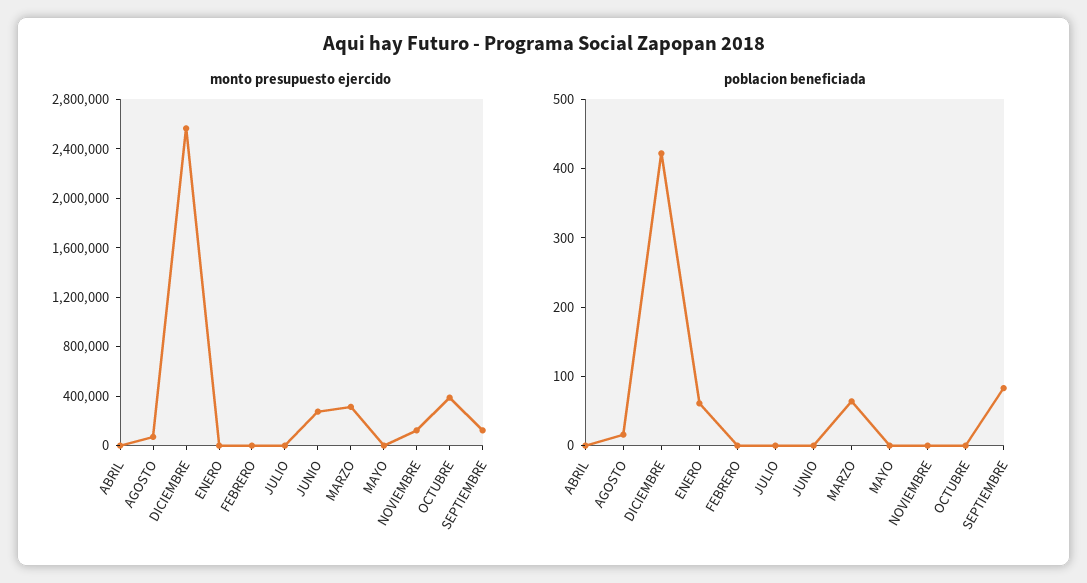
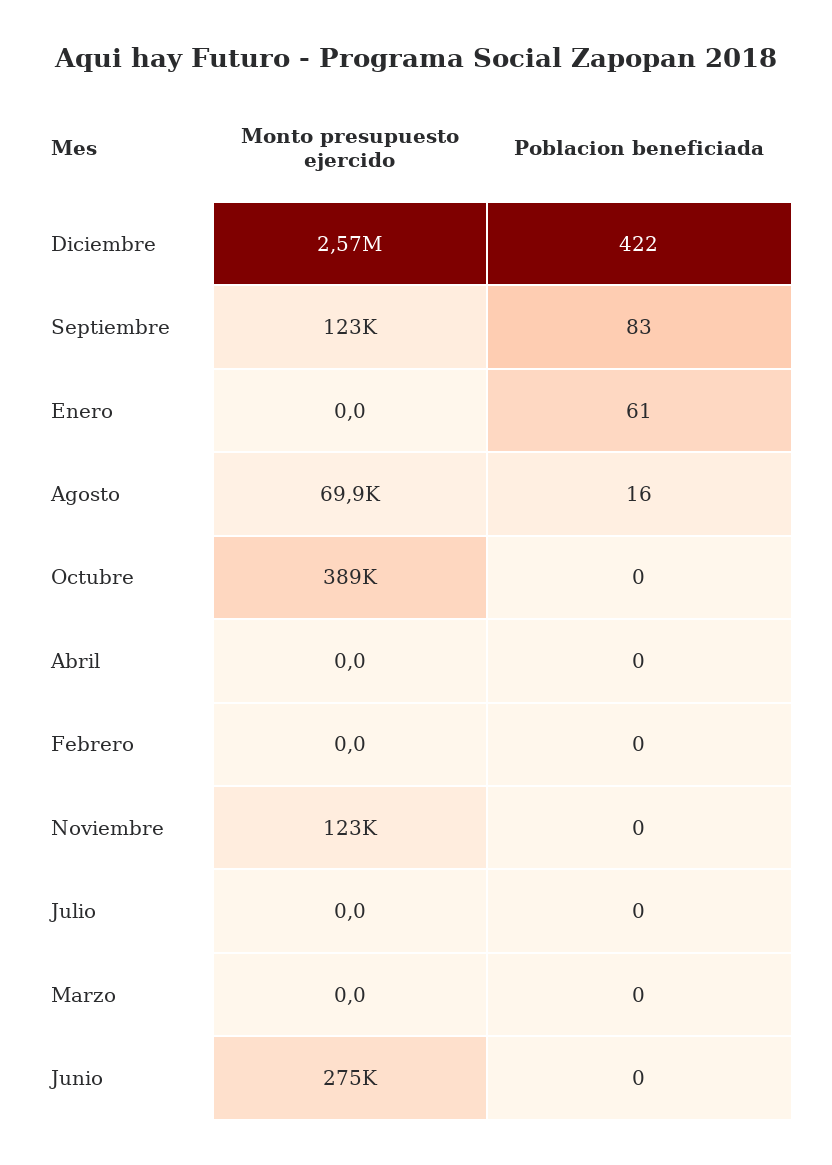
monto presupuesto ejercido, MARZO: 300000 -> 0
monto presupuesto ejercido, MAYO: 0 -> none
poblacion beneficiada, MARZO: 60 -> 0
poblacion beneficiada, MAYO: 0 -> none

